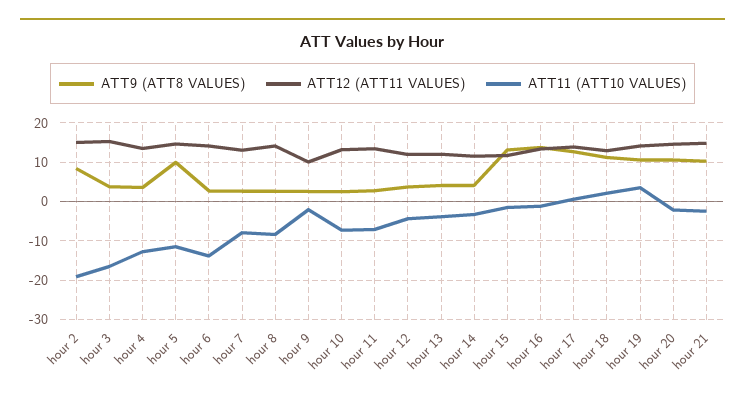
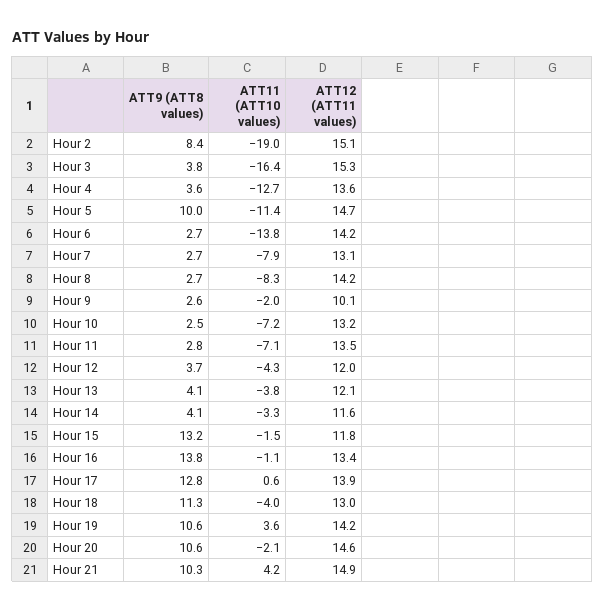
ATT11 (ATT10 VALUES), hour 18: 2 -> -4
ATT11 (ATT10 VALUES), hour 21: -2 -> 4.2

